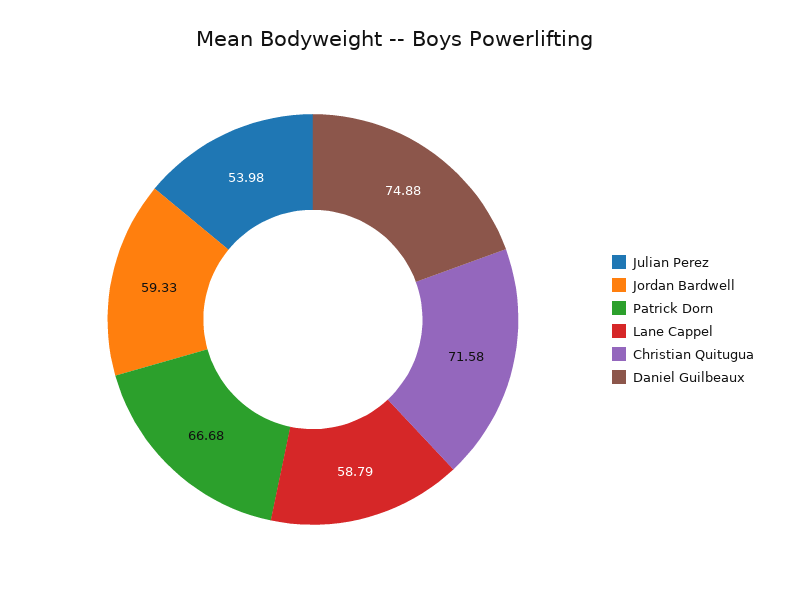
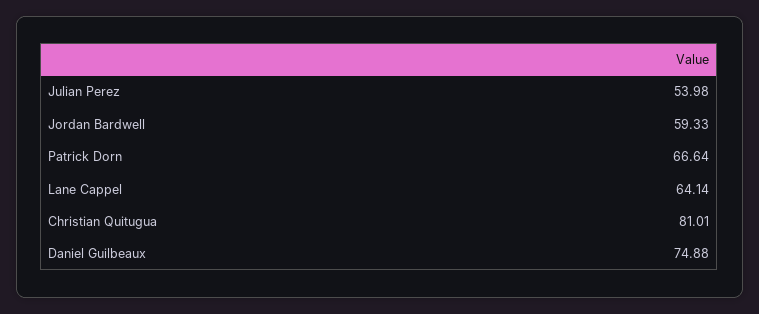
Patrick Dorn: 66.68 -> 66.64
Lane Cappel: 58.79 -> 64.14
Christian Quitugua: 71.58 -> 81.01

